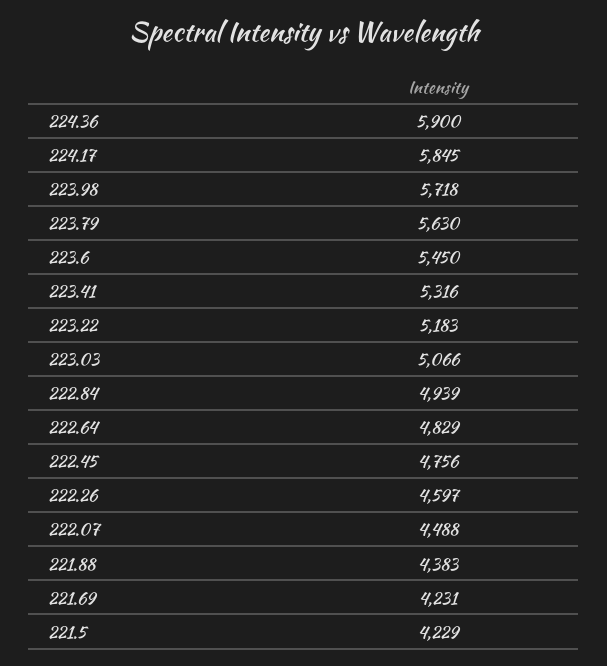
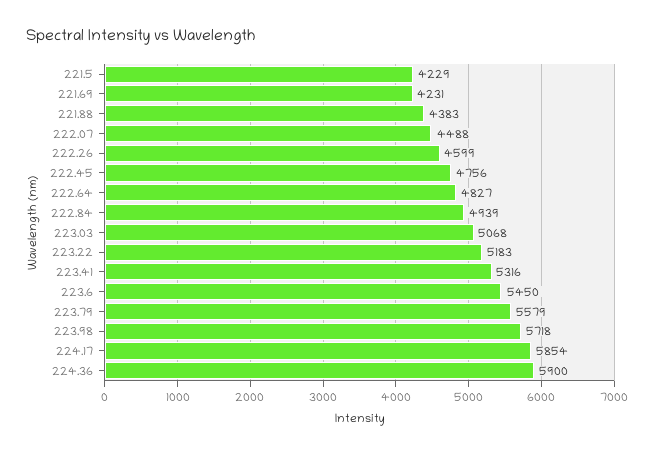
224.17: 5845 -> 5854
223.79: 5630 -> 5579
223.03: 5066 -> 5068
222.64: 4829 -> 4827
222.26: 4597 -> 4599

